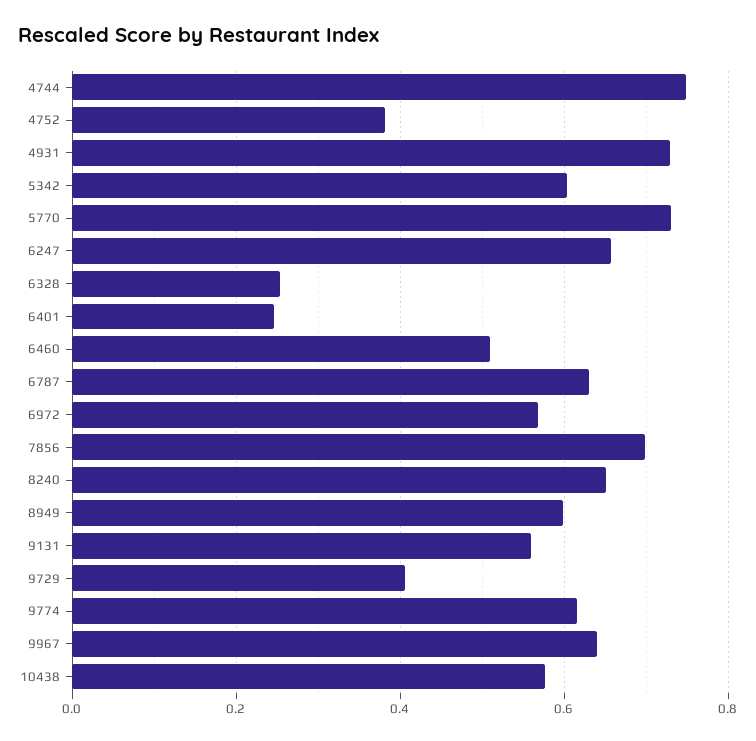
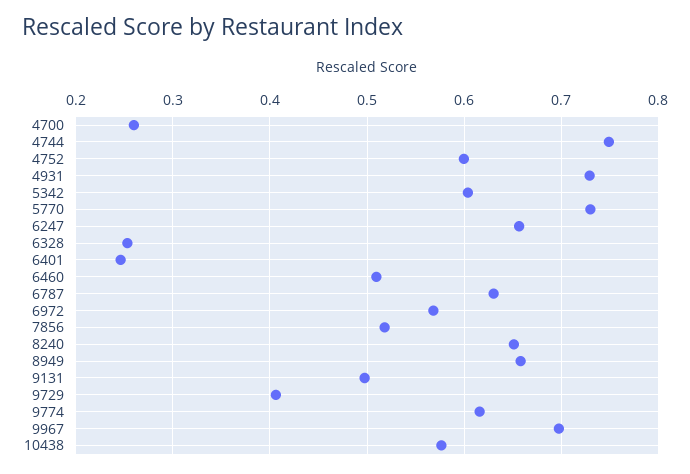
4752: 0.38 -> 0.6
7856: 0.7 -> 0.52
8949: 0.6 -> 0.66
9131: 0.56 -> 0.5
9967: 0.64 -> 0.7
4700: none -> 0.26

